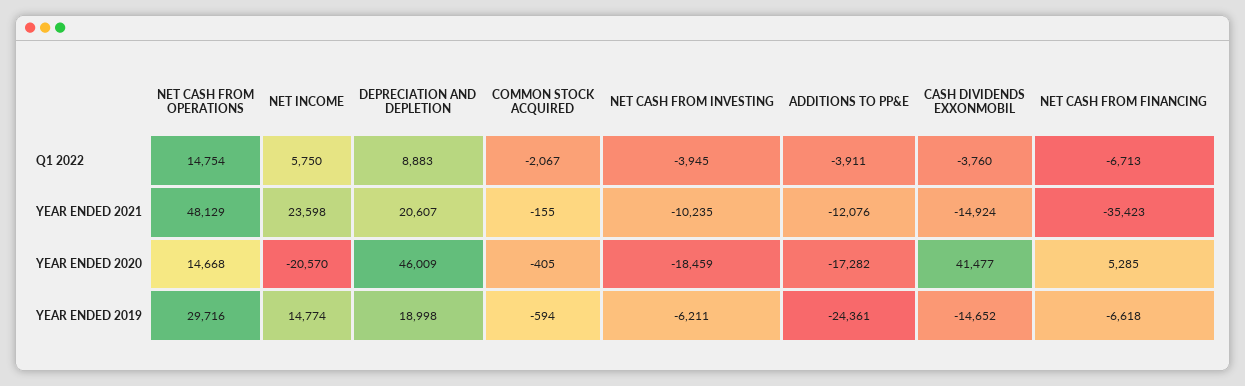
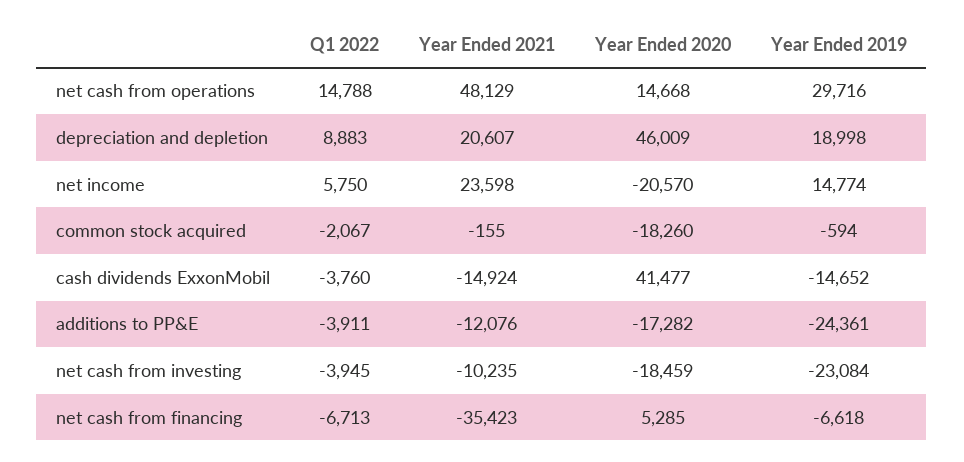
NET CASH FROM OPERATIONS, Q1 2022: 14754 -> 14788
COMMON STOCK ACQUIRED, YEAR ENDED 2020: -405 -> -18260
NET CASH FROM INVESTING, YEAR ENDED 2019: -6211 -> -23084

